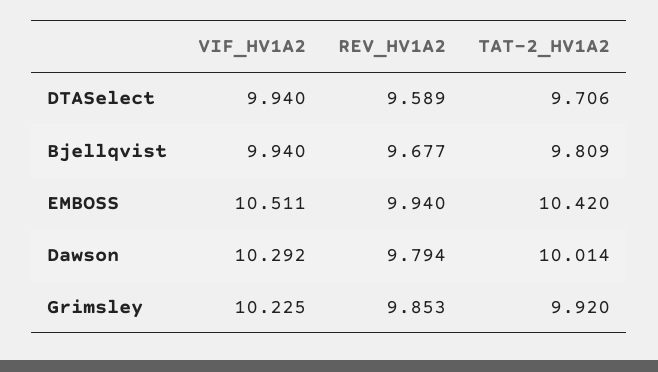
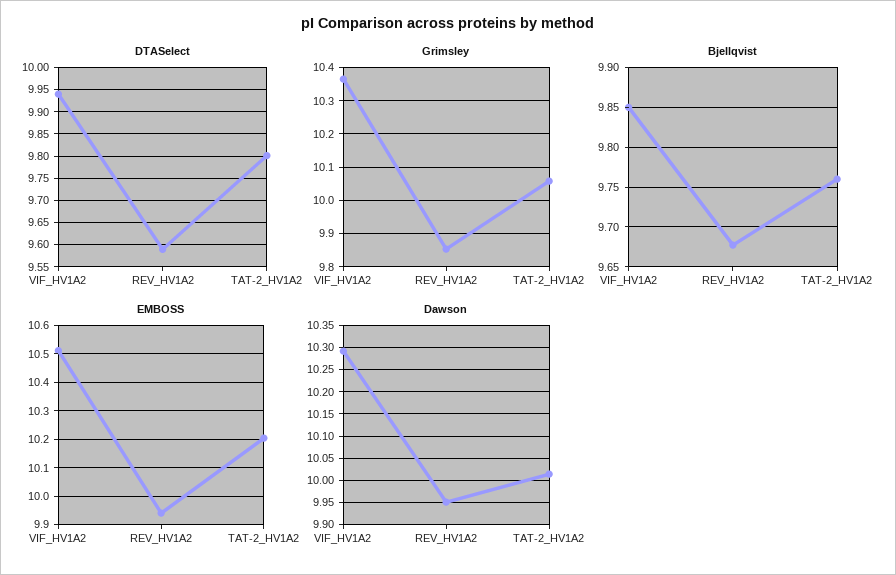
DTASelect, TAT-2_HV1A2: 9.706 -> 9.8
Bjellqvist, VIF_HV1A2: 9.94 -> 9.85
Bjellqvist, TAT-2_HV1A2: 9.809 -> 9.76
EMBOSS, TAT-2_HV1A2: 10.42 -> 10.2
Dawson, REV_HV1A2: 9.794 -> 9.95
Grimsley, VIF_HV1A2: 10.225 -> 10.36
Grimsley, TAT-2_HV1A2: 9.92 -> 10.06

